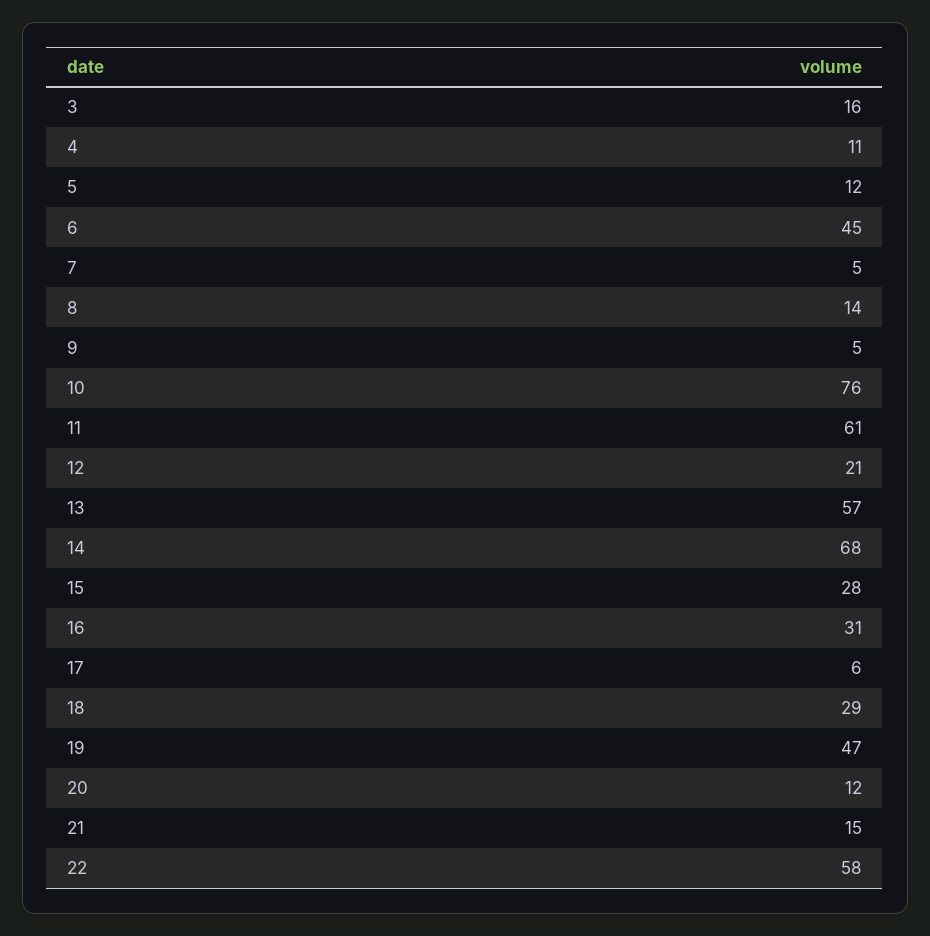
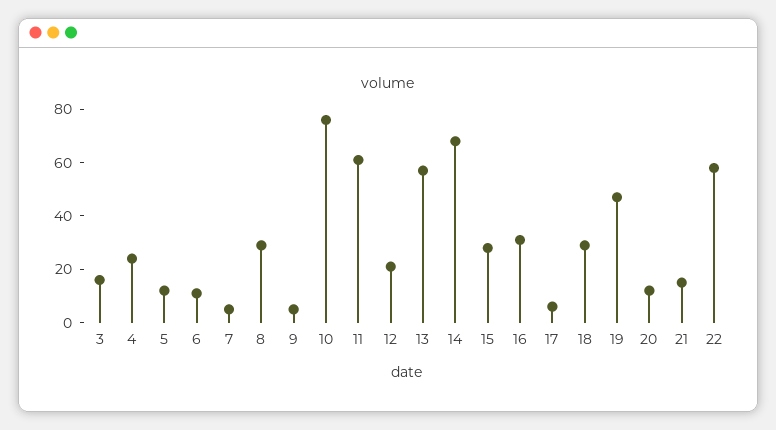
4: 11 -> 25
6: 45 -> 10
8: 14 -> 30

